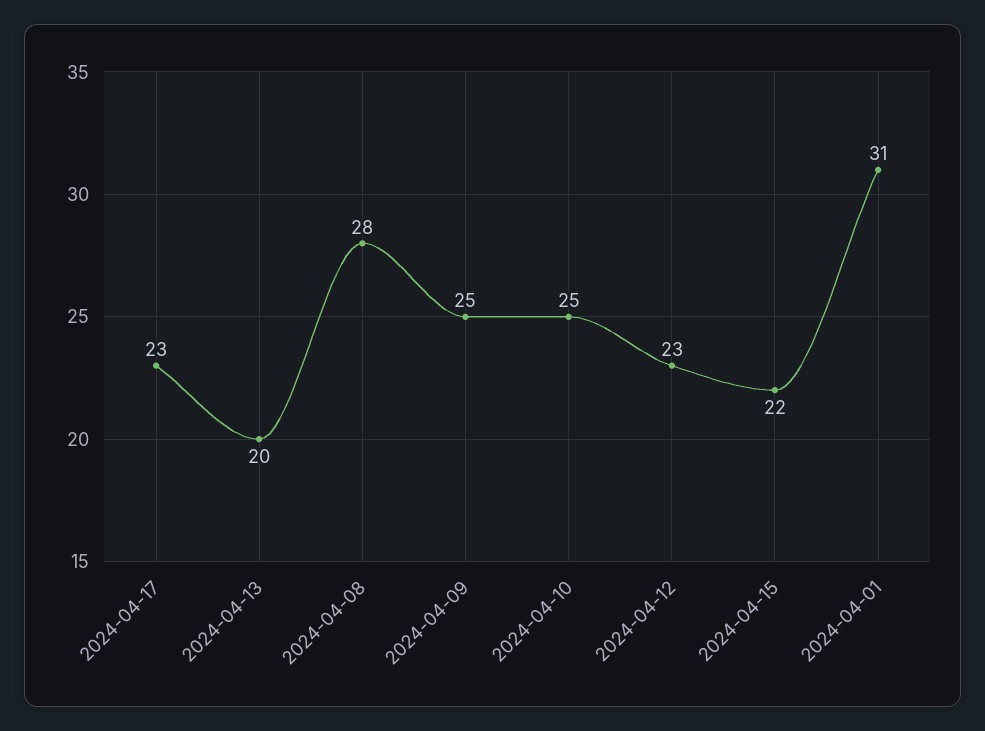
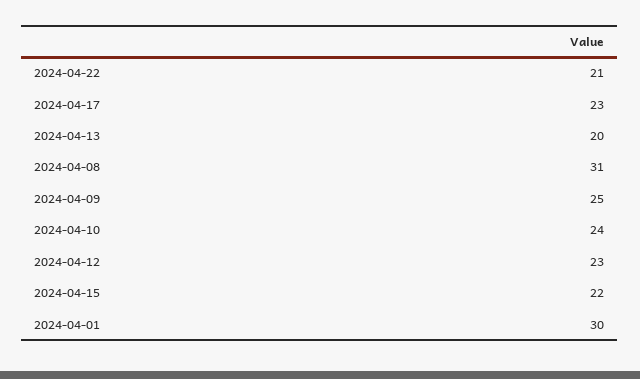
2024-04-08: 28 -> 31
2024-04-10: 25 -> 24
2024-04-01: 31 -> 30
2024-04-22: none -> 21

